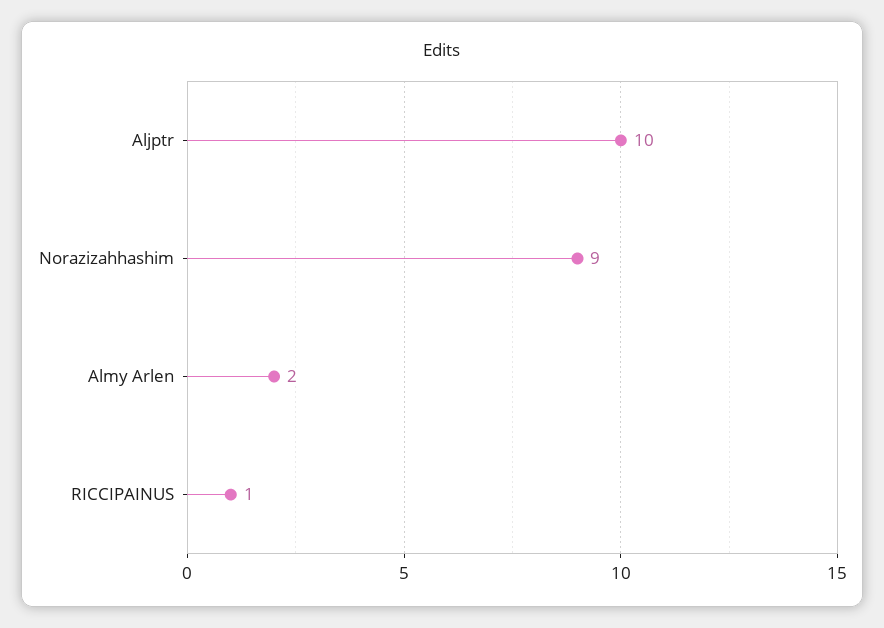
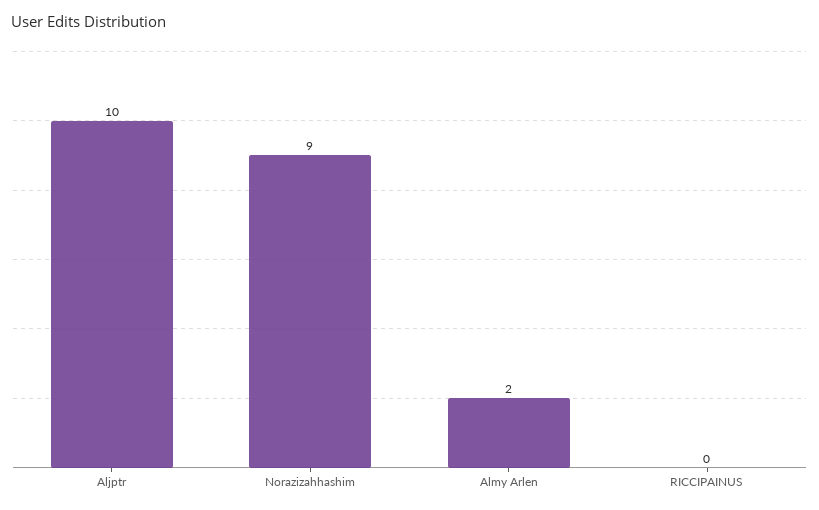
RICCIPAINUS: 1 -> 0

